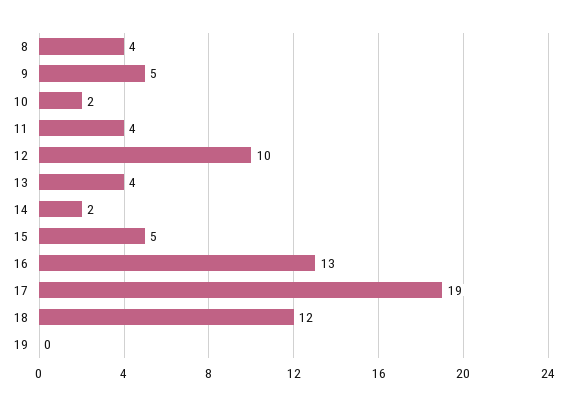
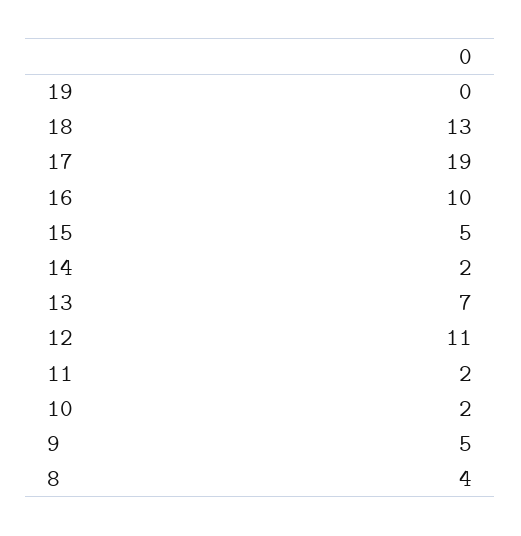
11: 4 -> 2
12: 10 -> 11
13: 4 -> 7
16: 13 -> 10
18: 12 -> 13

